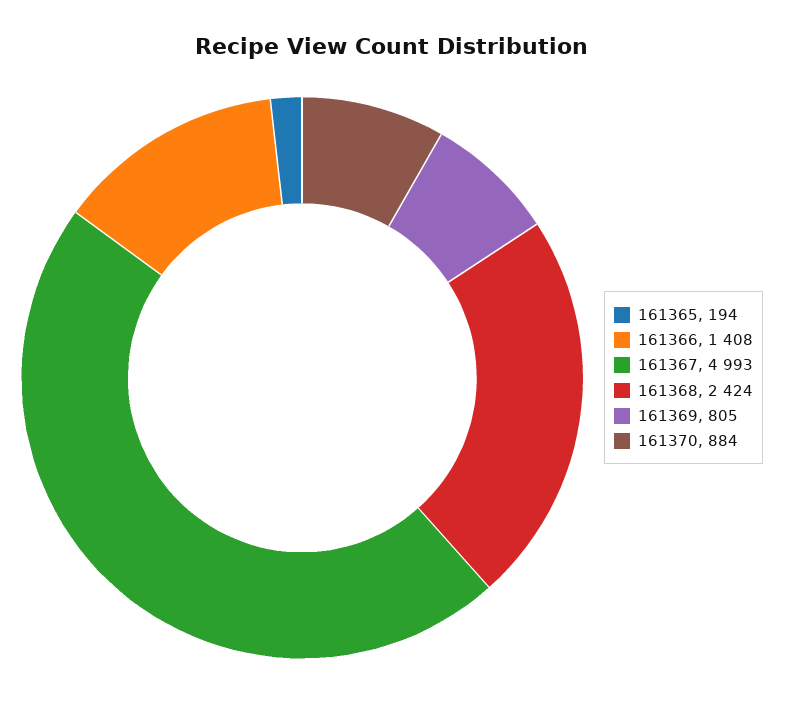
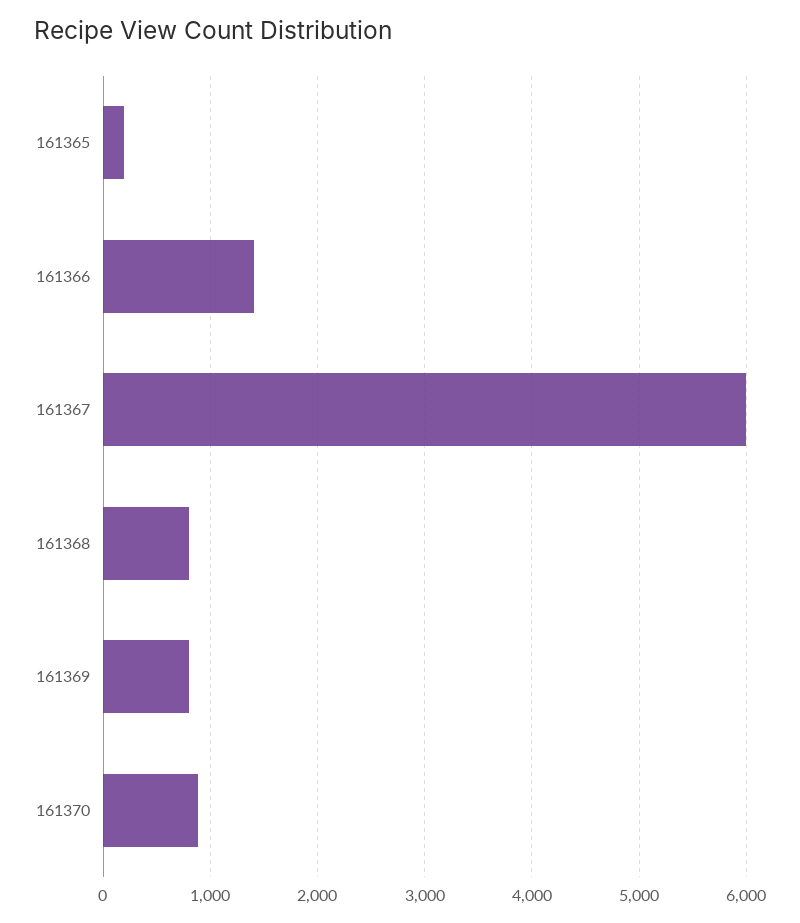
161367: 4993 -> 6000
161368: 2424 -> 800

